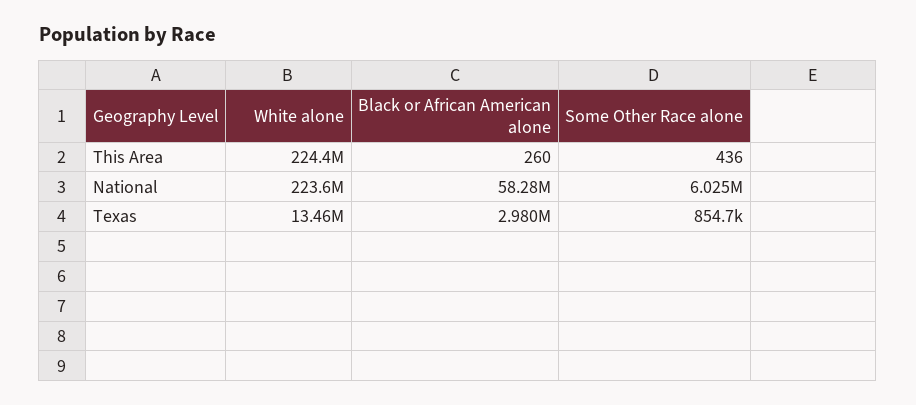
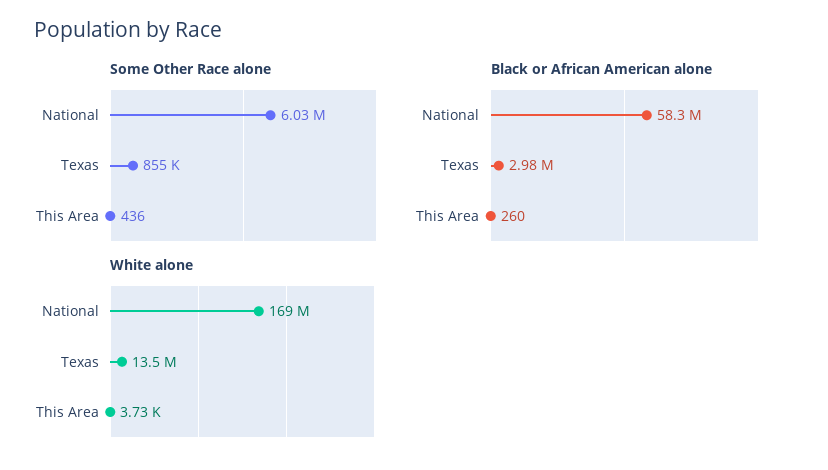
White alone, This Area: 224400000 -> 3730
White alone, National: 223600000 -> 169000000

